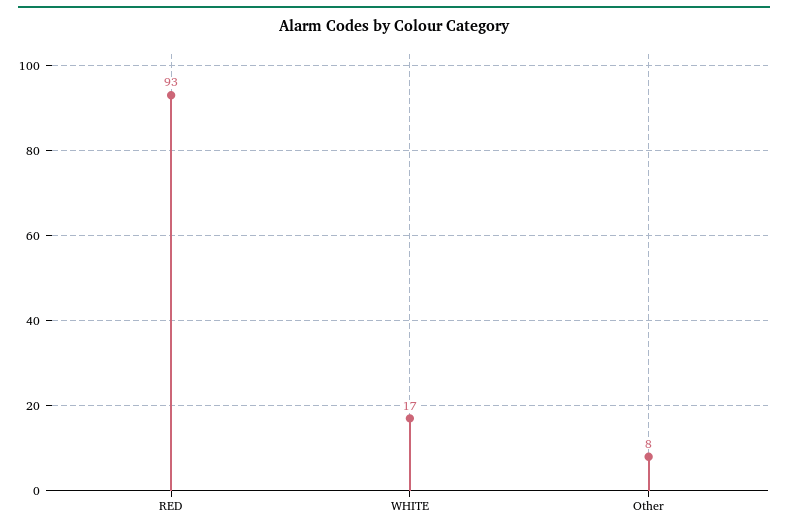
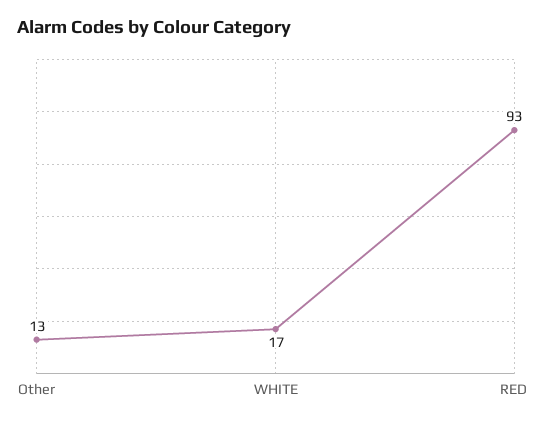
Other: 8 -> 13

